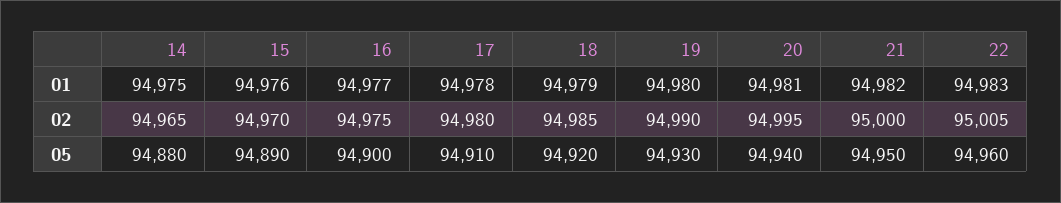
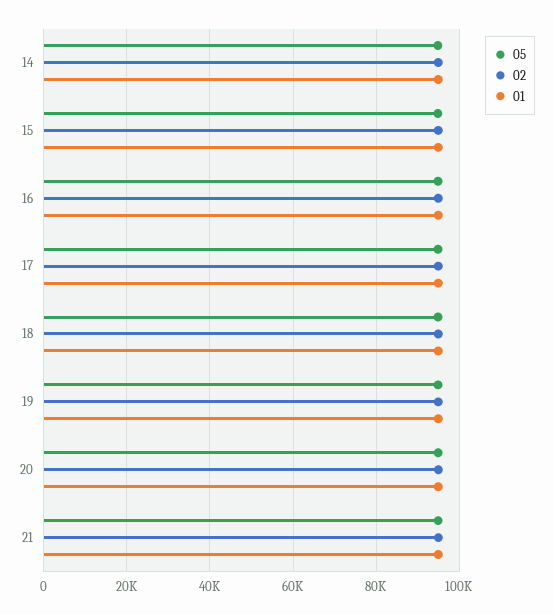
01, 22: 94983 -> none
02, 22: 95005 -> none
05, 22: 94960 -> none

